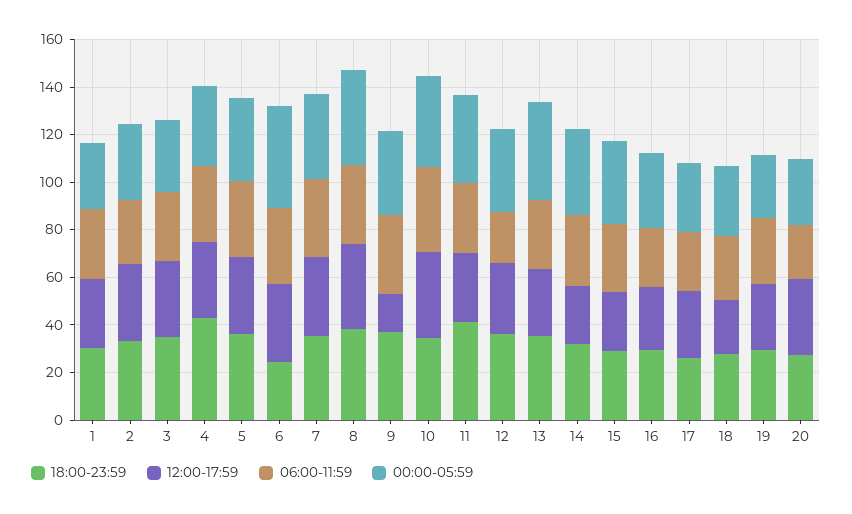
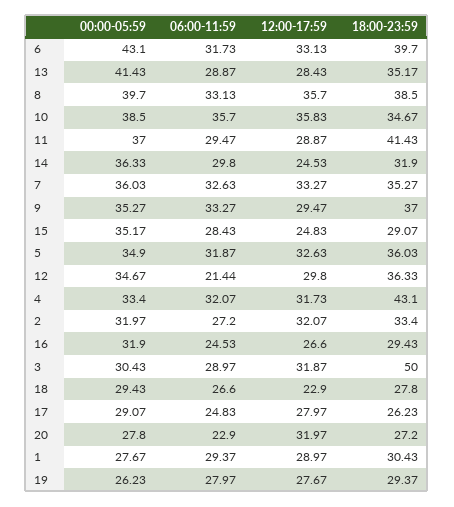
18:00-23:59, 3: 35 -> 50
18:00-23:59, 6: 25 -> 39.7
12:00-17:59, 9: 15 -> 29.47

